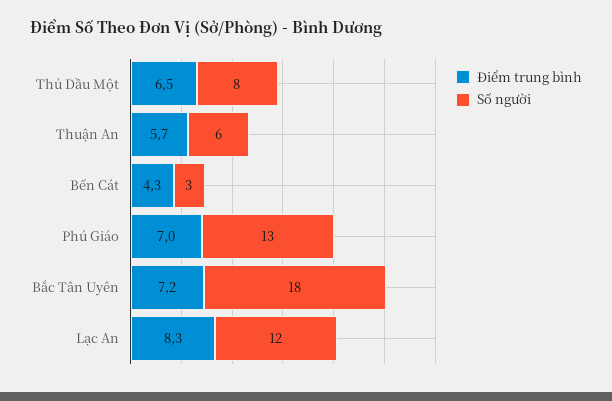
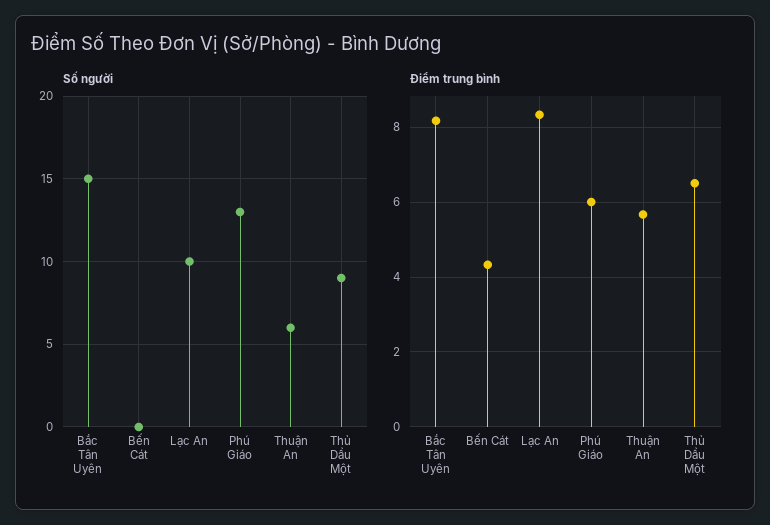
Số người, Thủ Dầu Một: 8 -> 9
Số người, Bến Cát: 3 -> 0
Điểm trung bình, Phú Giáo: 7 -> 6
Điểm trung bình, Bắc Tân Uyên: 7.2 -> 8.2
Số người, Bắc Tân Uyên: 18 -> 15
Số người, Lạc An: 12 -> 10

